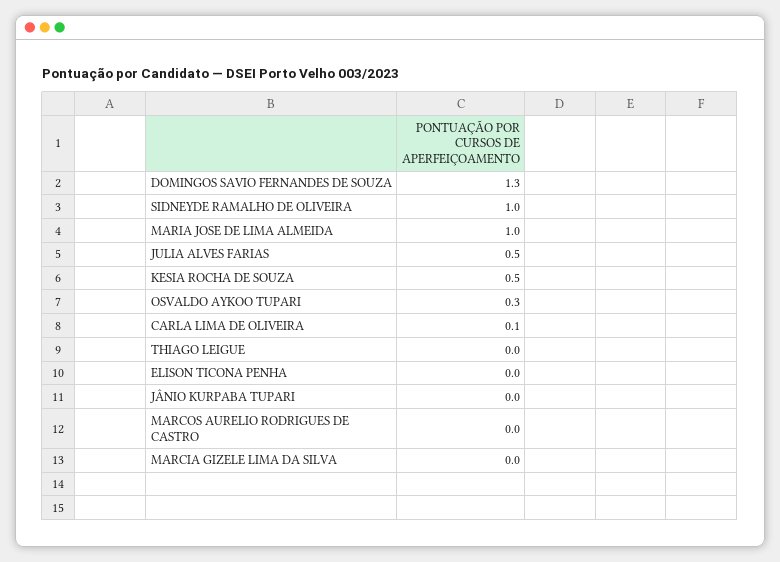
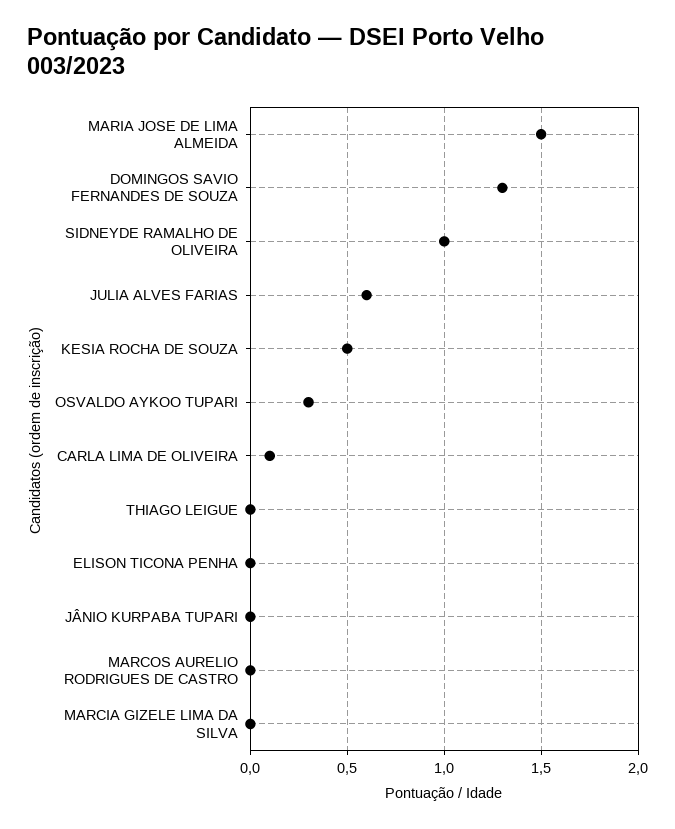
MARIA JOSE DE LIMA ALMEIDA: 1 -> 1.5
JULIA ALVES FARIAS: 0.5 -> 0.6

